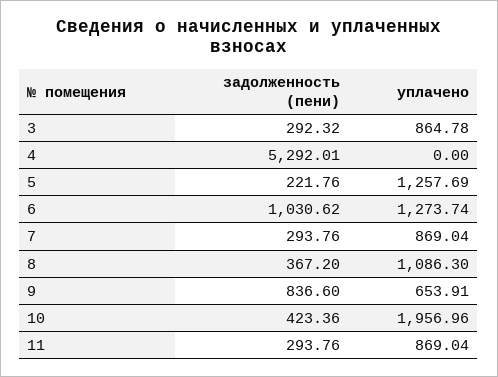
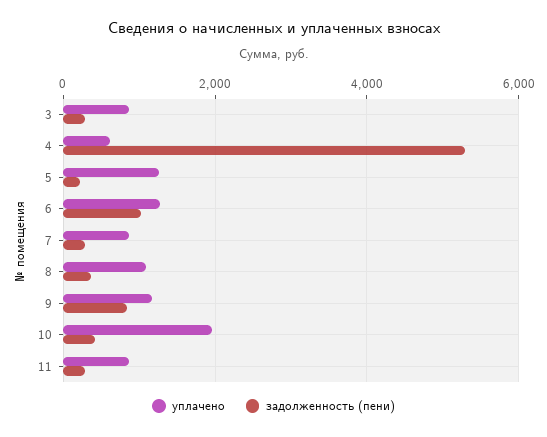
уплачено, 4: 0 -> 600
уплачено, 9: 653.91 -> 1200

